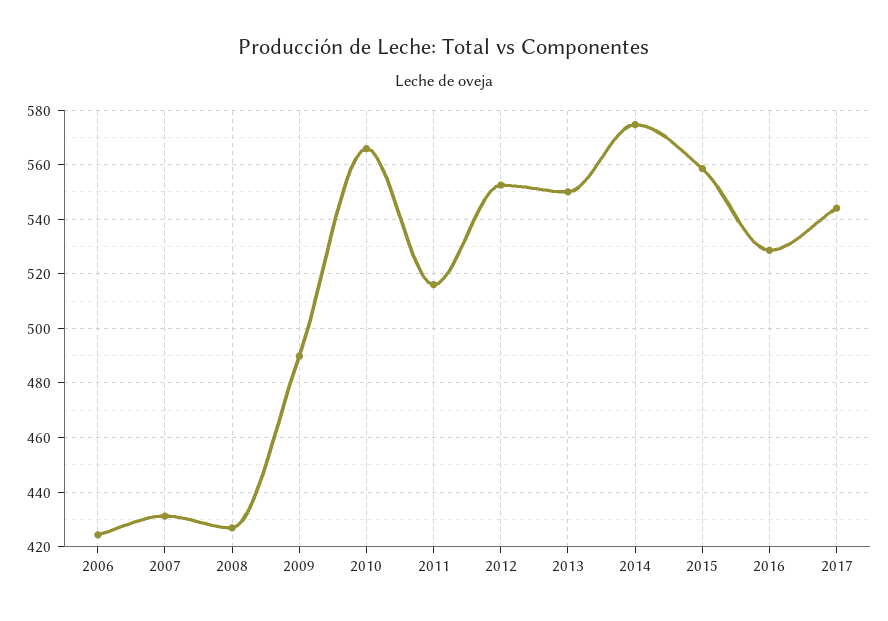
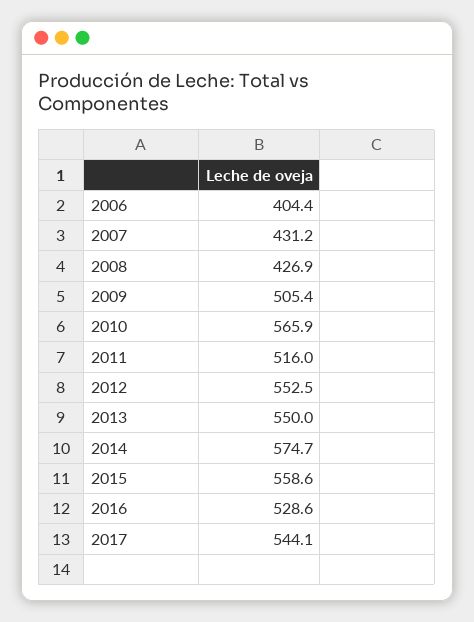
2006: 425 -> 404.4
2009: 490 -> 505.4

